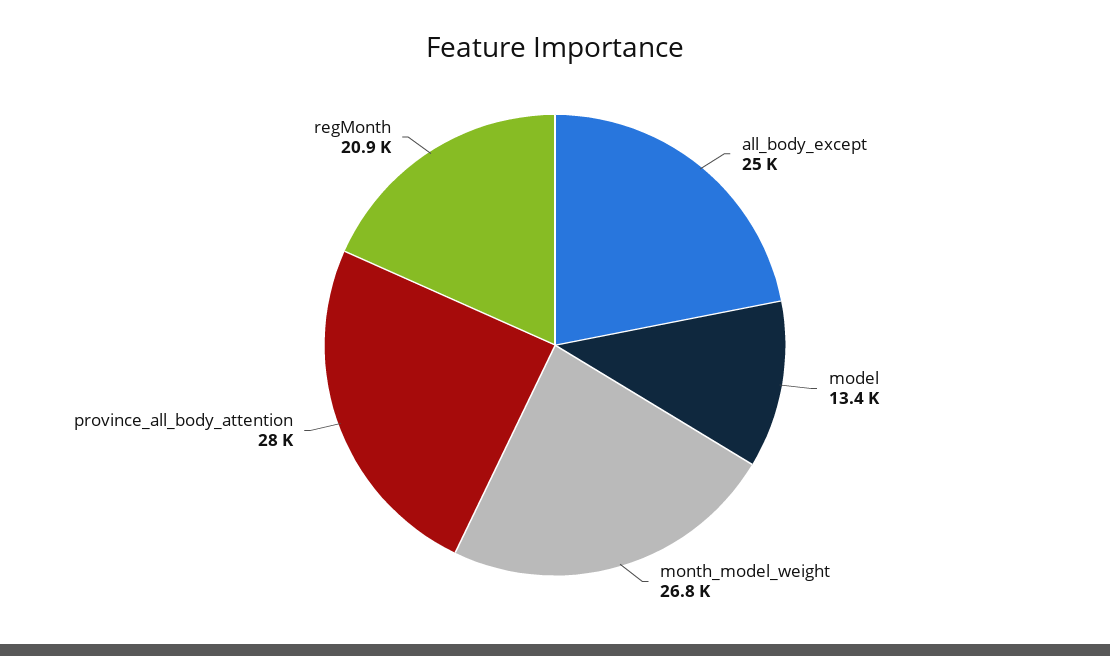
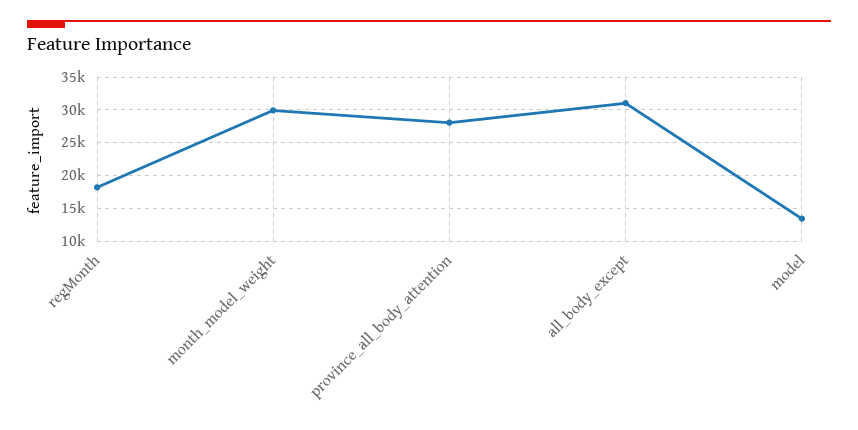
all_body_except: 25000 -> 31000
month_model_weight: 26800 -> 30000
regMonth: 20900 -> 18000

